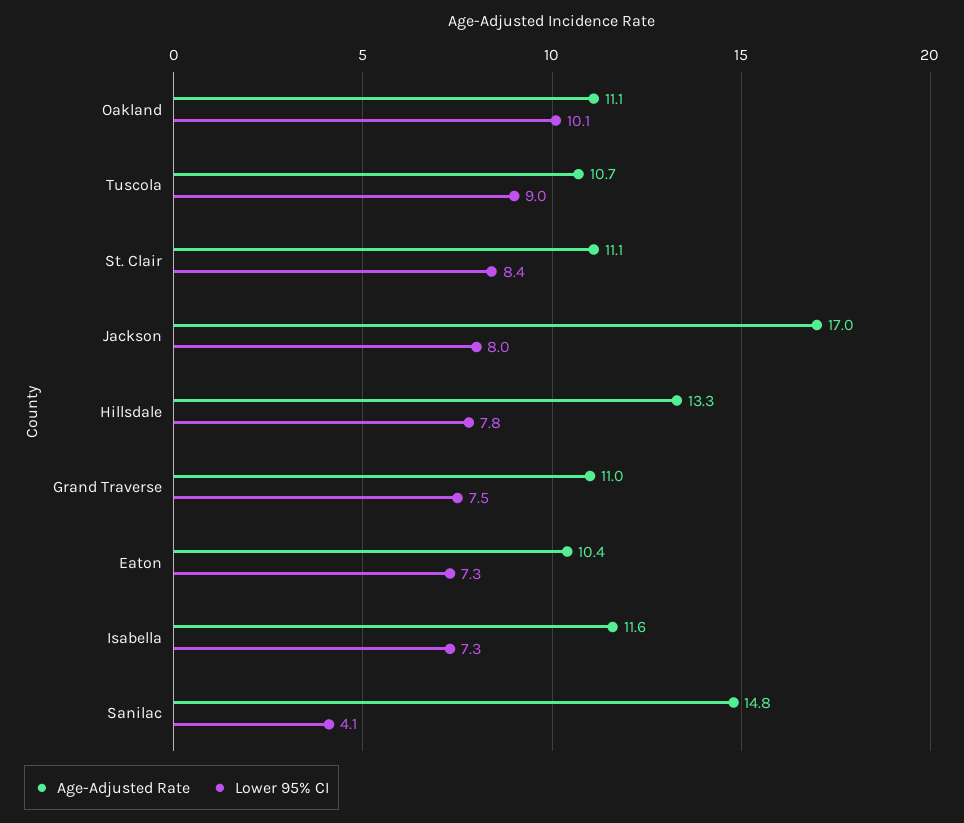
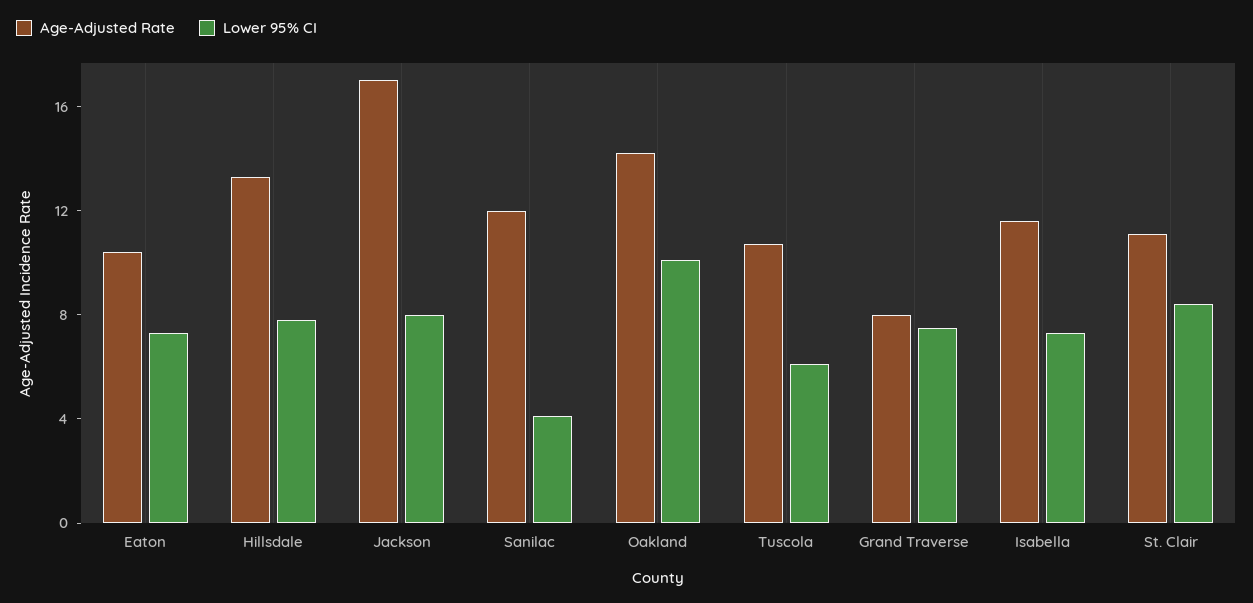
Age-Adjusted Rate, Oakland: 11.1 -> 14
Lower 95% CI, Tuscola: 9 -> 6
Age-Adjusted Rate, Grand Traverse: 11 -> 8
Age-Adjusted Rate, Sanilac: 14.8 -> 12

